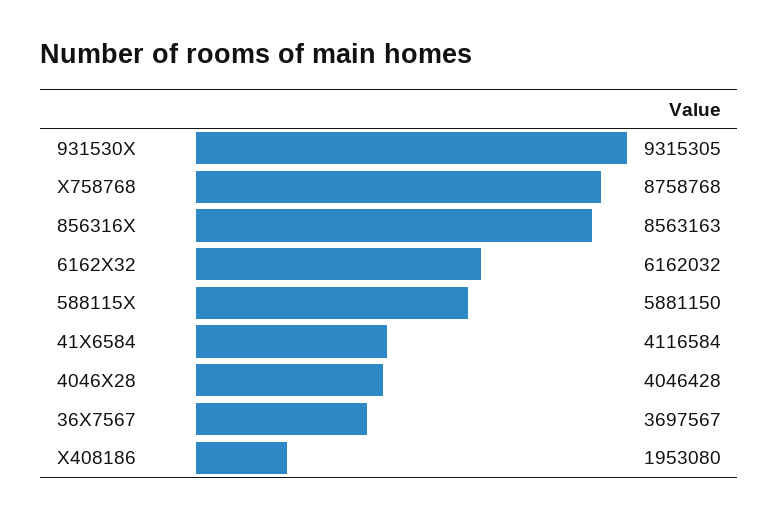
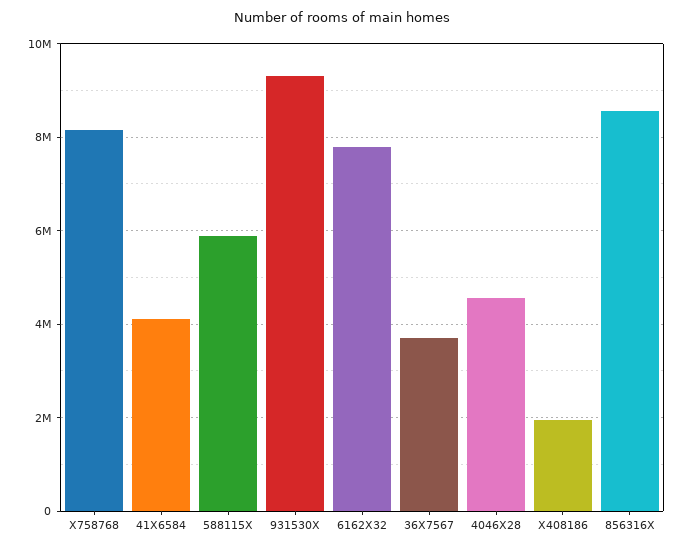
X758768: 8758768 -> 8200000
6162X32: 6162032 -> 7800000
4046X28: 4046428 -> 4600000

